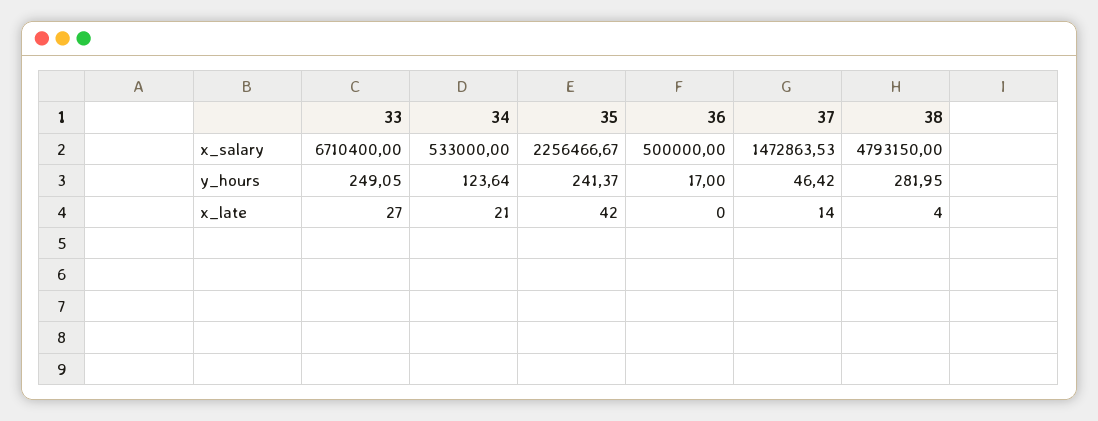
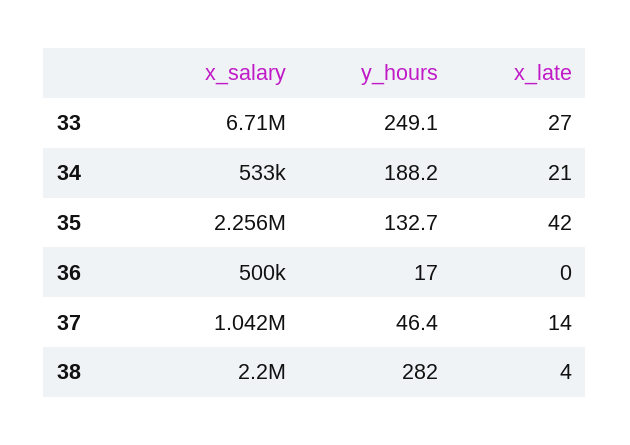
37, x_salary: 1472863.53 -> 1042000
38, x_salary: 4793150 -> 2200000
34, y_hours: 123.64 -> 188.2
35, y_hours: 241.37 -> 132.7

